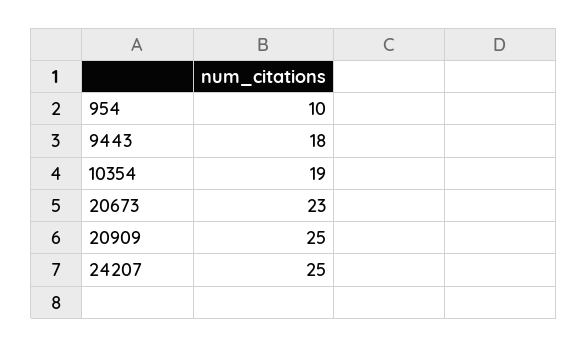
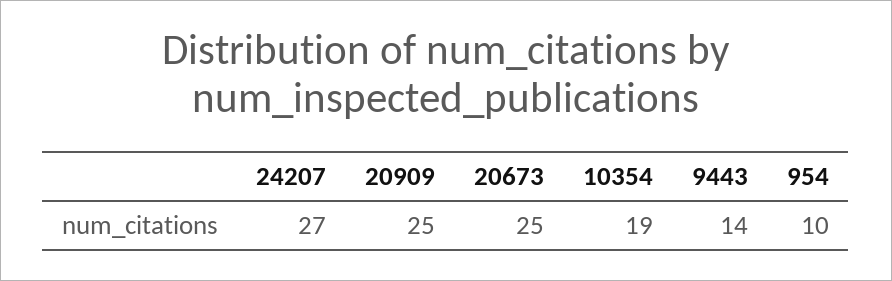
9443: 18 -> 14
20673: 23 -> 25
24207: 25 -> 27

